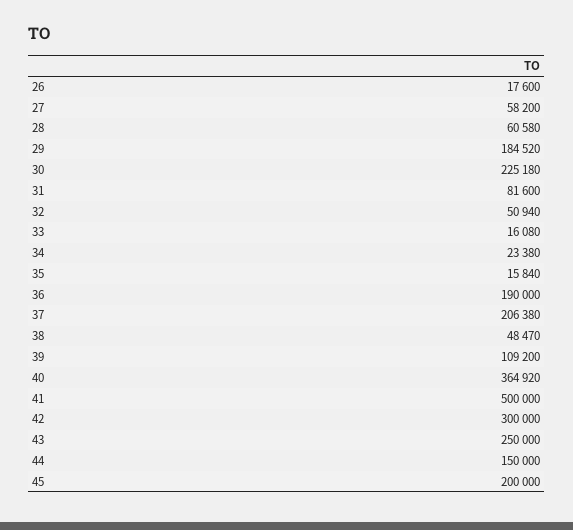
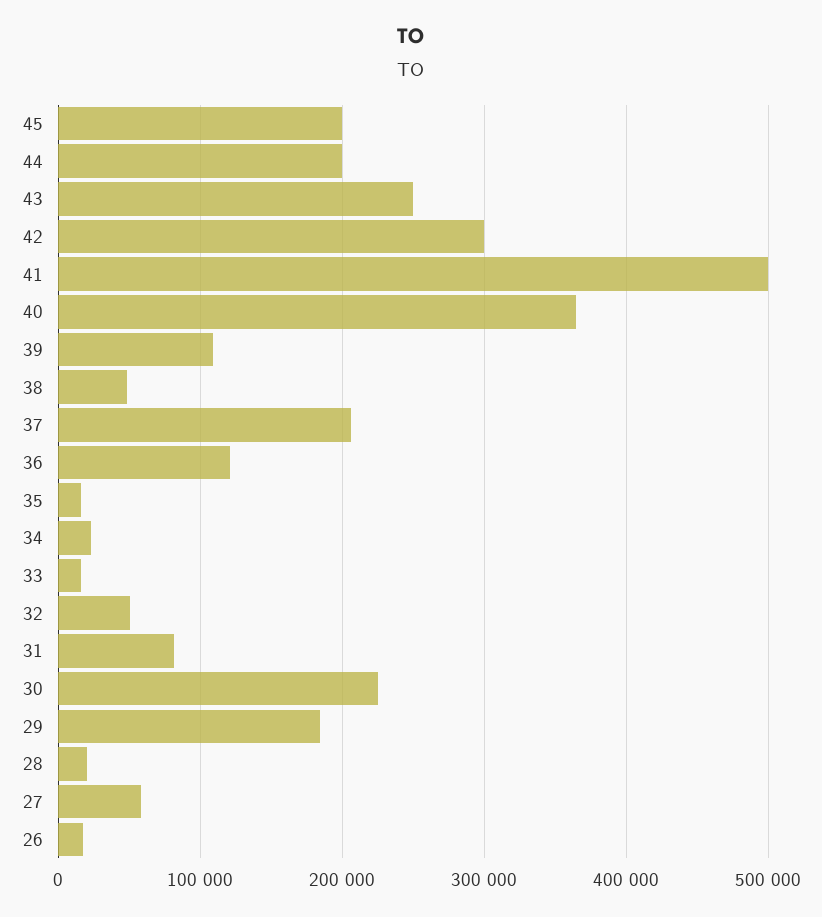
28: 60580 -> 20000
36: 190000 -> 120000
44: 150000 -> 200000

